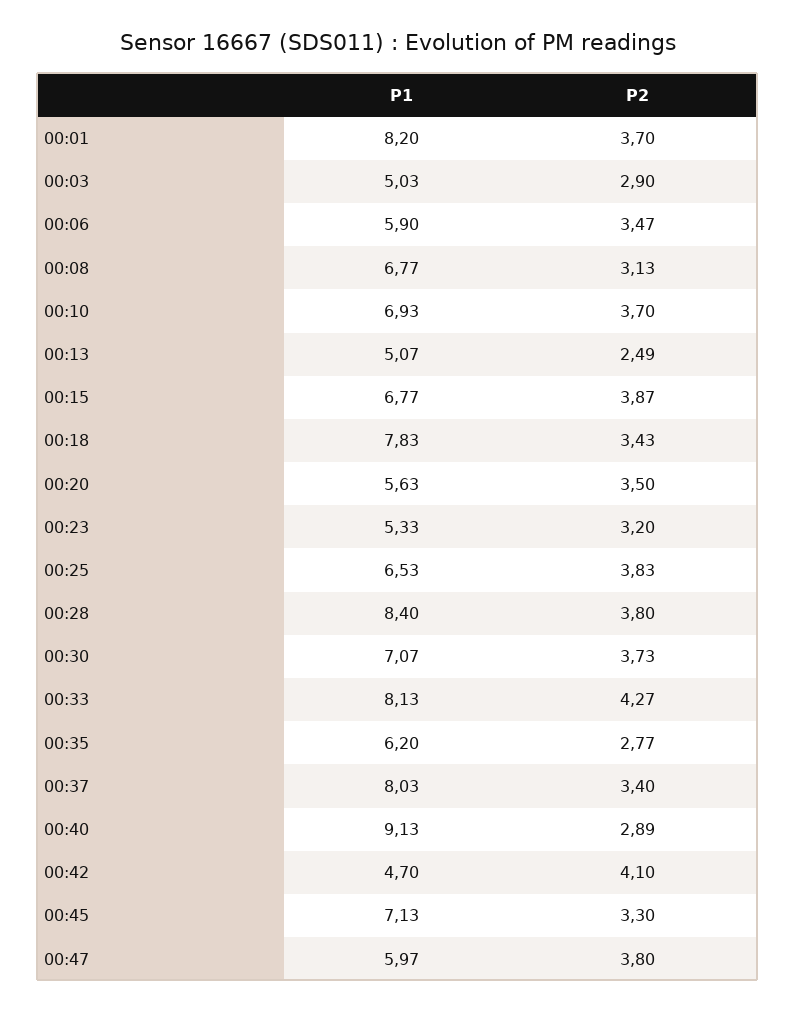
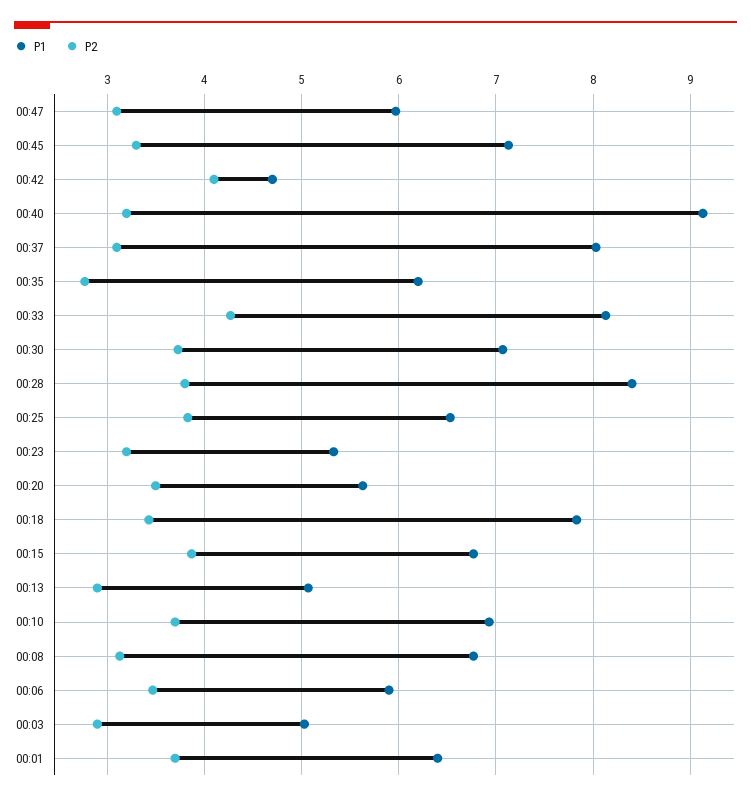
P1, 00:01: 8.2 -> 6.4
P2, 00:13: 2.49 -> 2.9
P2, 00:37: 3.4 -> 3.1
P2, 00:40: 2.89 -> 3.2
P2, 00:47: 3.8 -> 3.1

